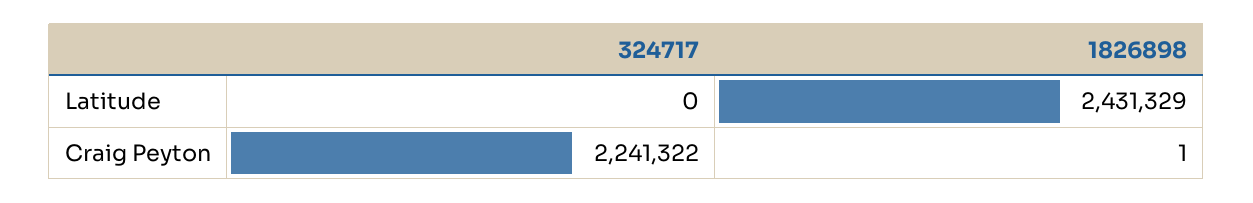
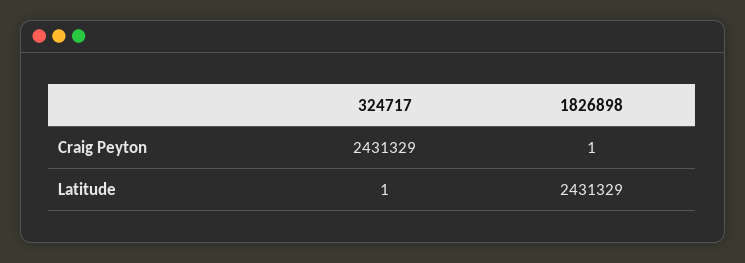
324717, Latitude: 0 -> 1
324717, Craig Peyton: 2241322 -> 2431329

